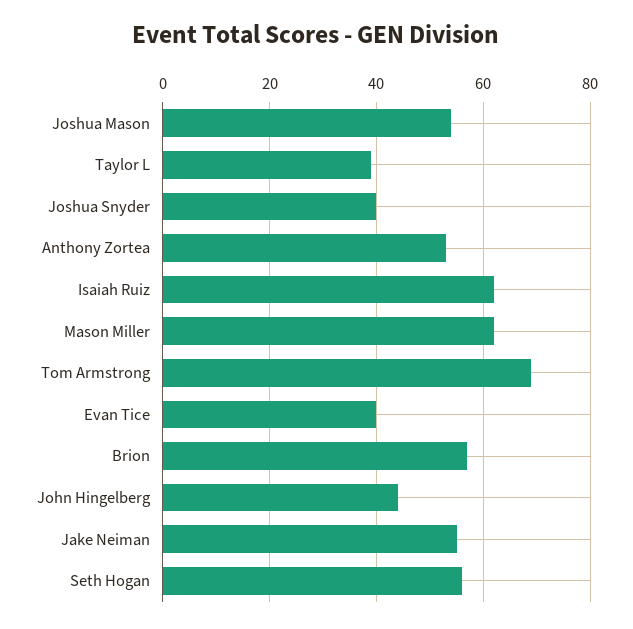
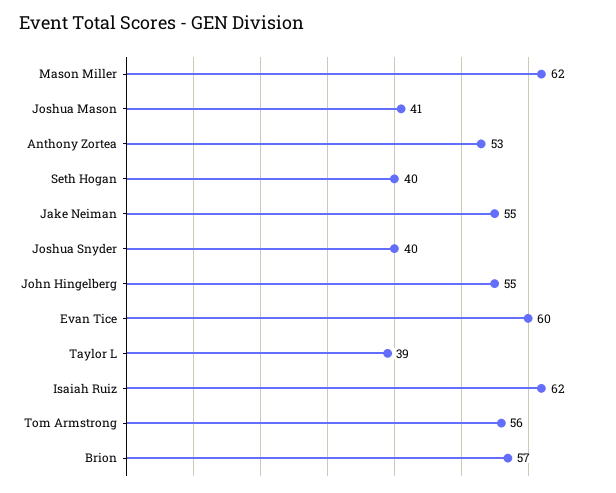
Joshua Mason: 55 -> 41
Tom Armstrong: 70 -> 56
Evan Tice: 40 -> 60
John Hingelberg: 45 -> 55
Seth Hogan: 55 -> 40

